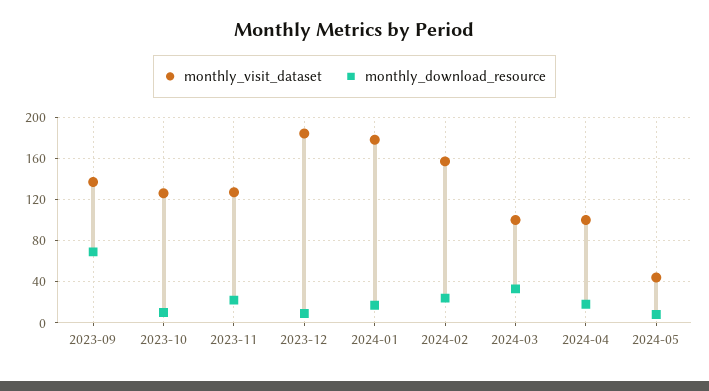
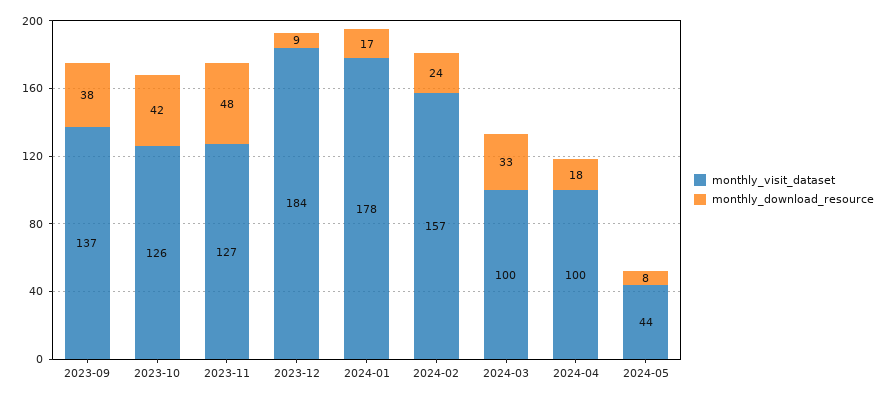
monthly_download_resource, 2023-09: 70 -> 38
monthly_download_resource, 2023-10: 10 -> 42
monthly_download_resource, 2023-11: 20 -> 48

